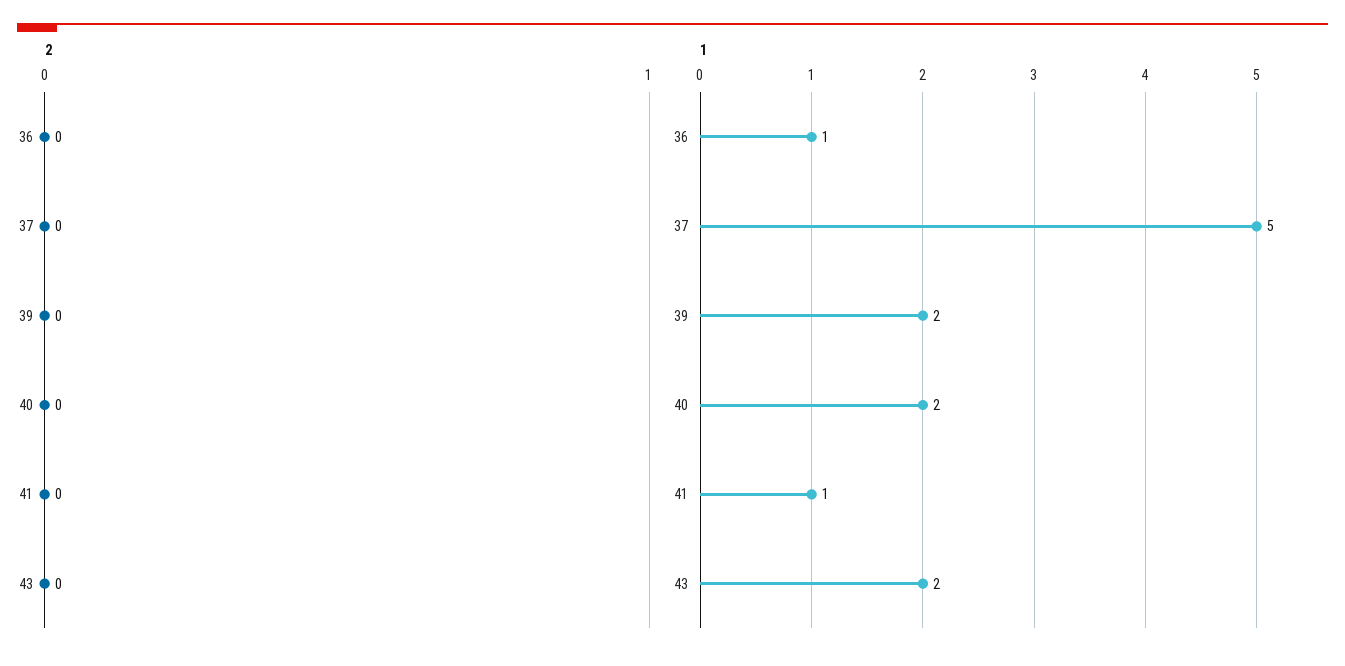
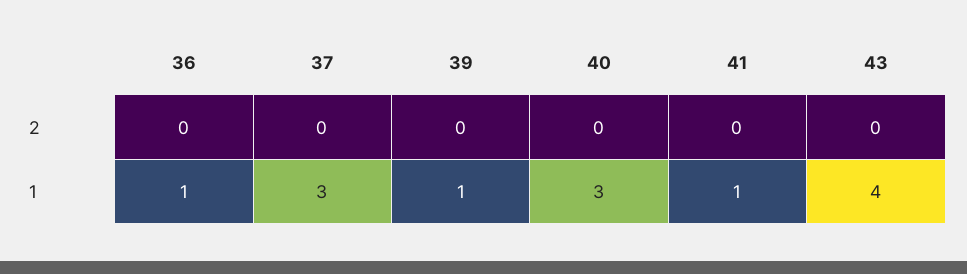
1, 37: 5 -> 3
1, 39: 2 -> 1
1, 40: 2 -> 3
1, 43: 2 -> 4

